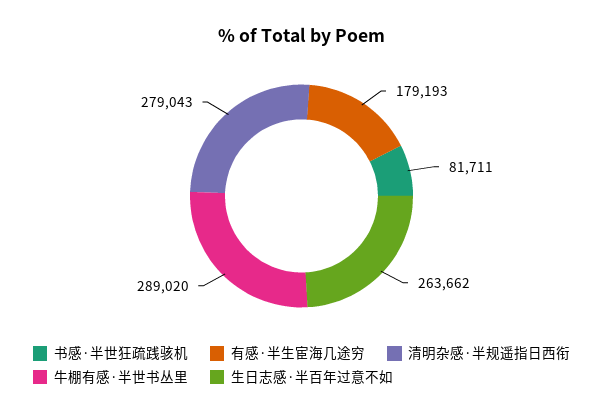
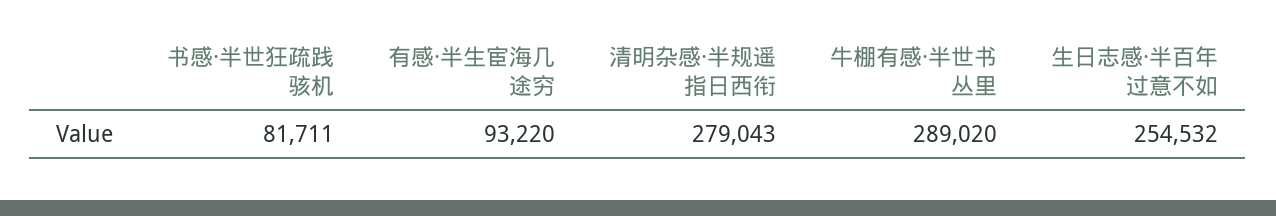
有感·半生宦海几途穷: 179193 -> 93220
生日志感·半百年过意不如: 263662 -> 254532

